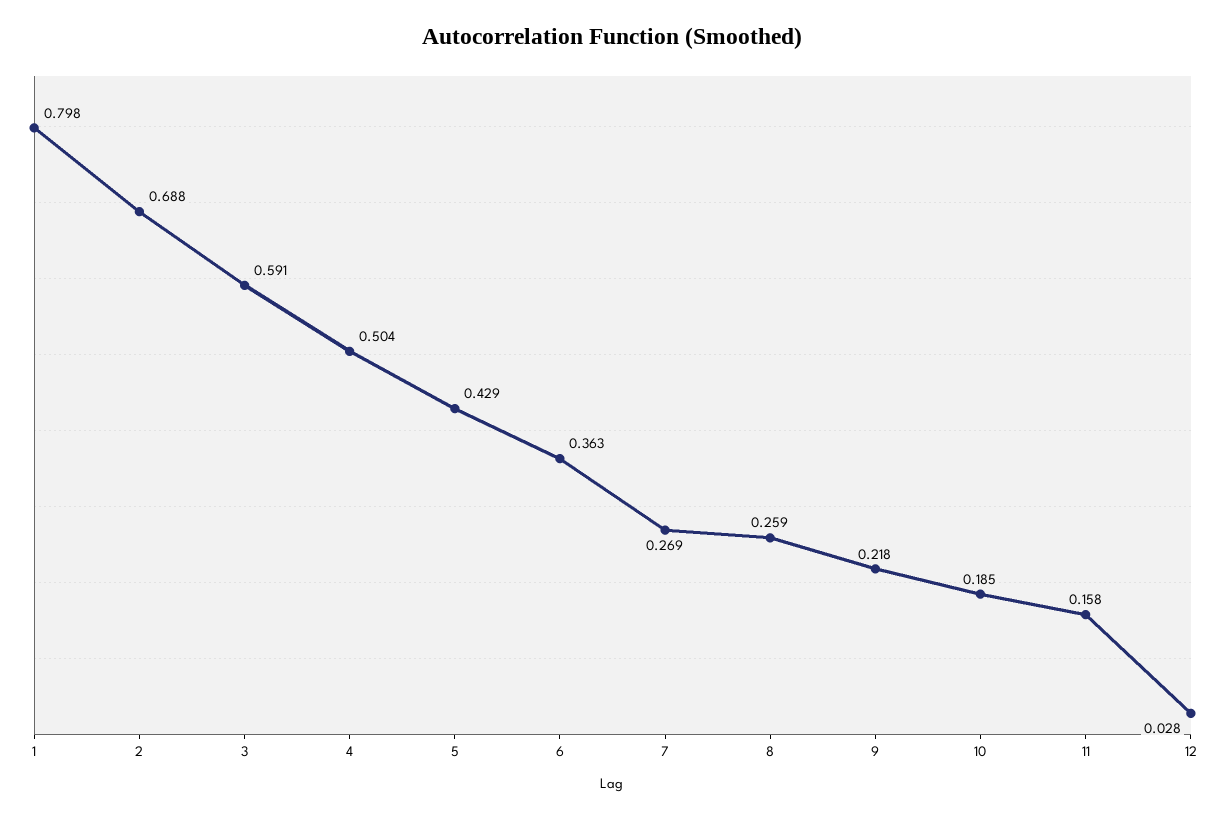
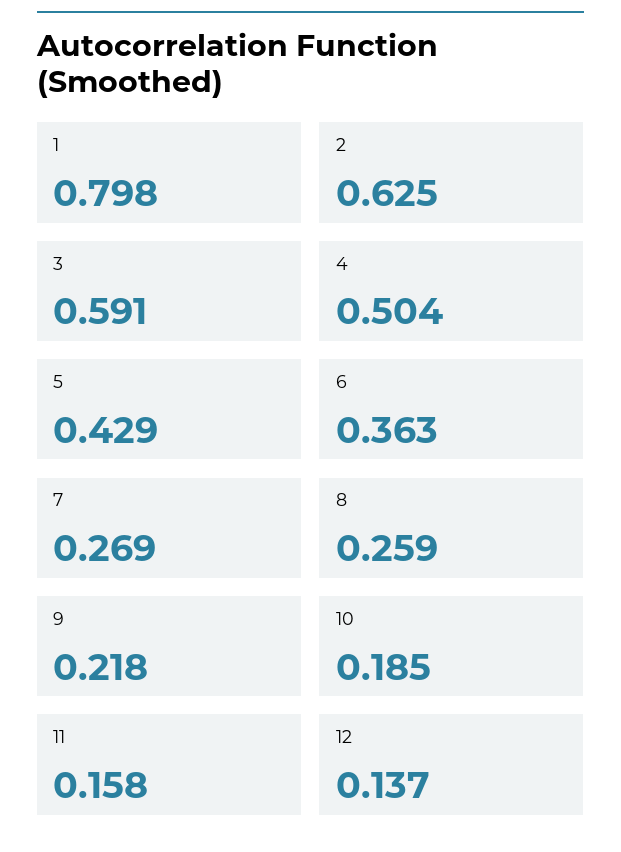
2: 0.688 -> 0.625
12: 0.028 -> 0.137

